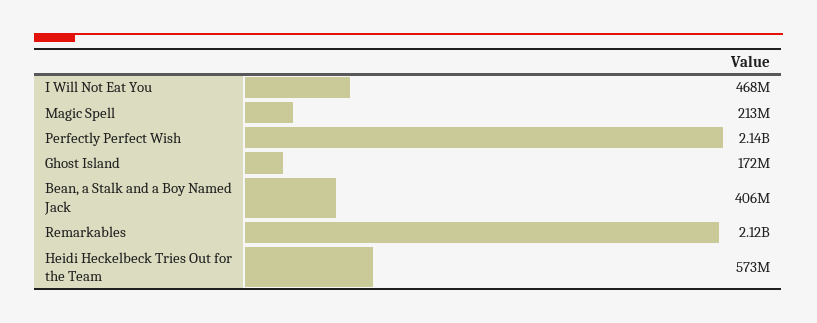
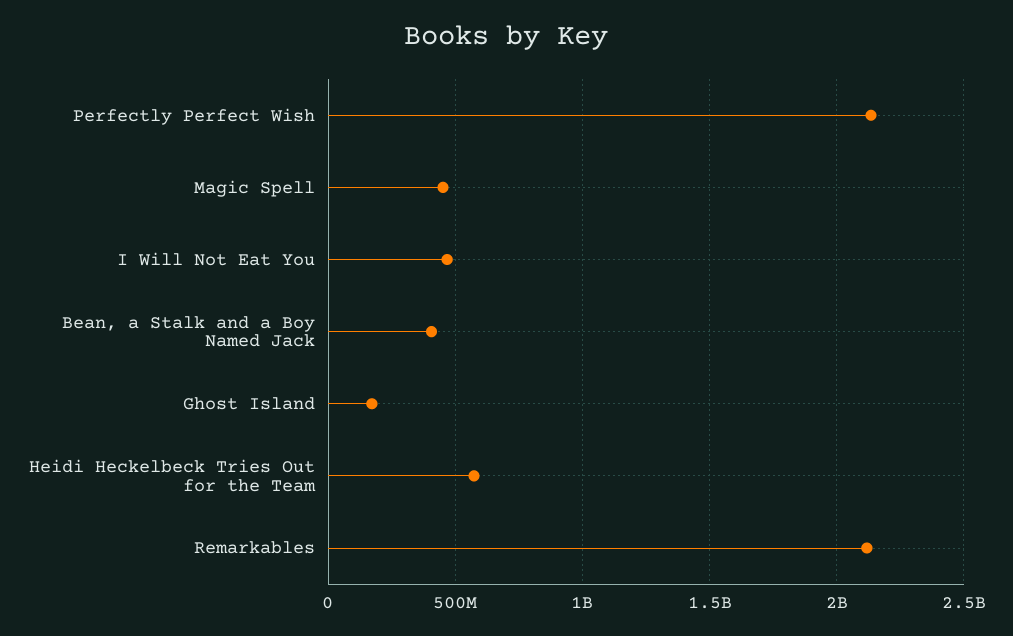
Magic Spell: 213000000 -> 450000000

